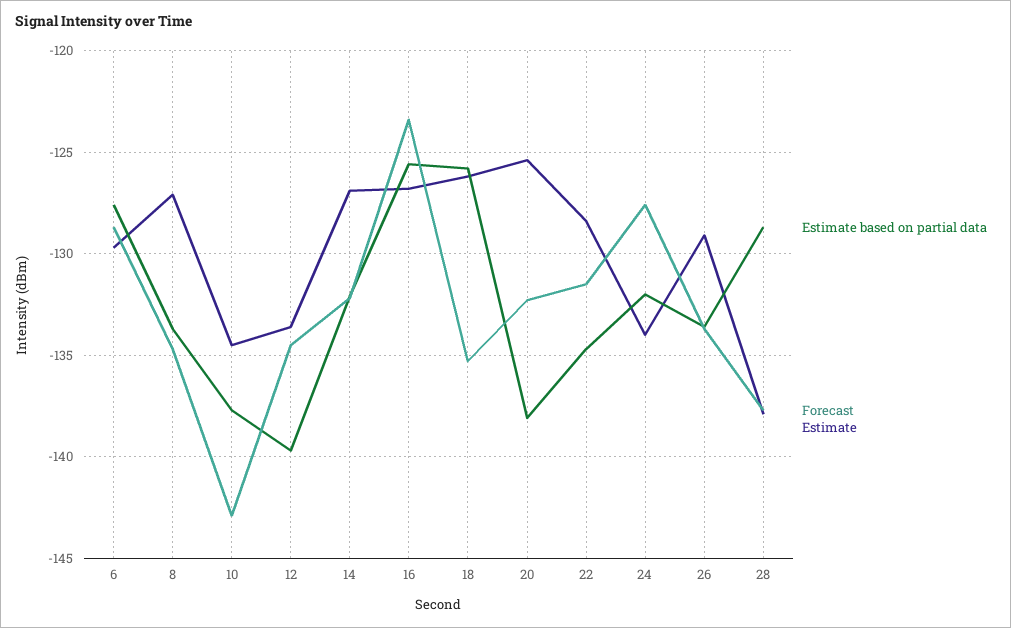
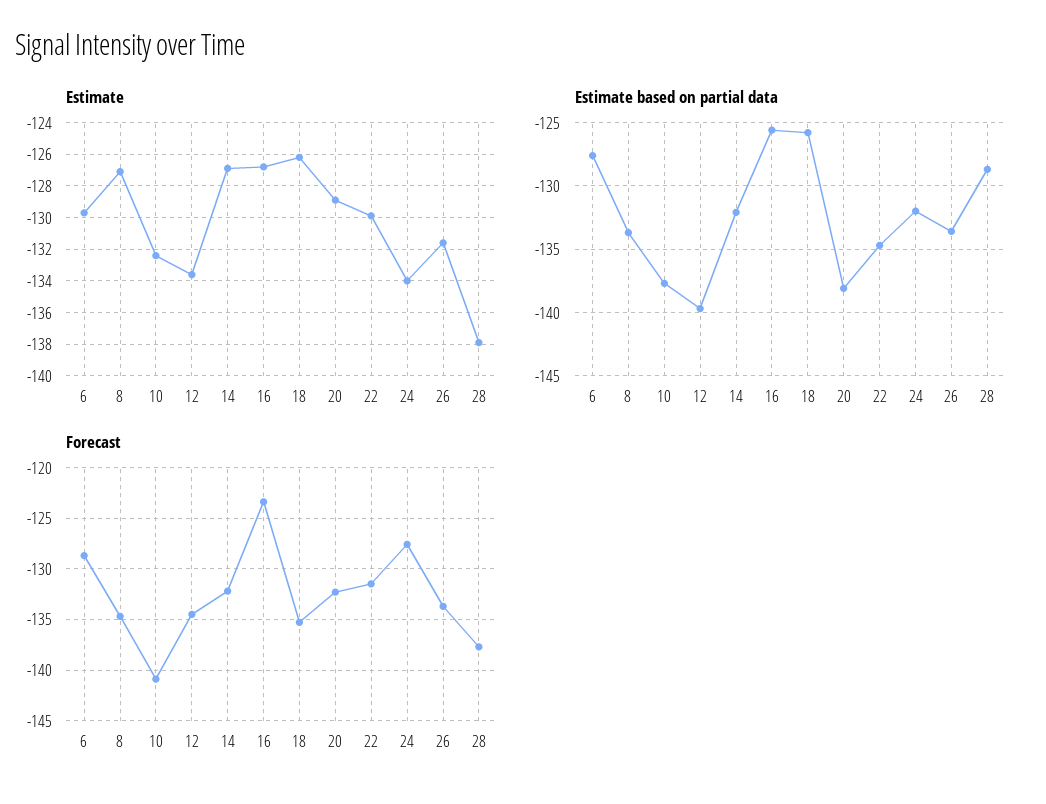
Forecast, 10: -143 -> -141
Estimate, 10: -134.5 -> -132.5
Estimate, 20: -125.5 -> -129
Estimate, 22: -128.5 -> -130
Estimate, 26: -129 -> -131.5

